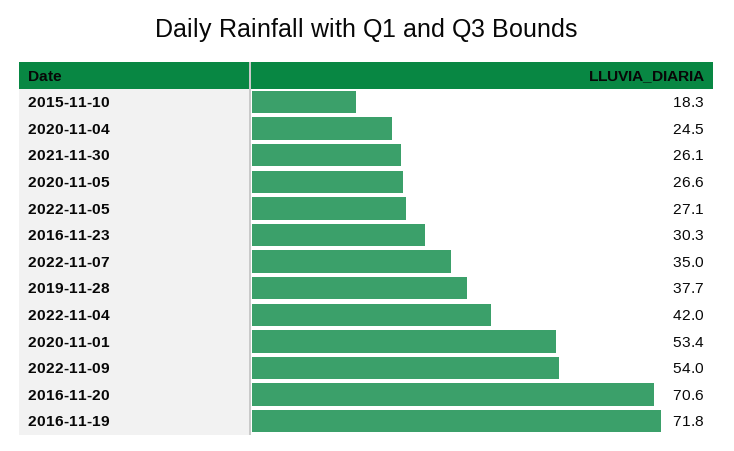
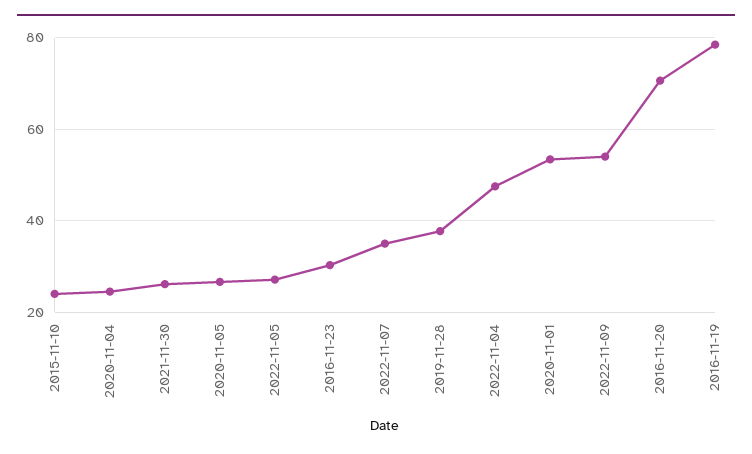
2015-11-10: 18.3 -> 24
2022-11-04: 42 -> 48
2016-11-19: 71.8 -> 78

